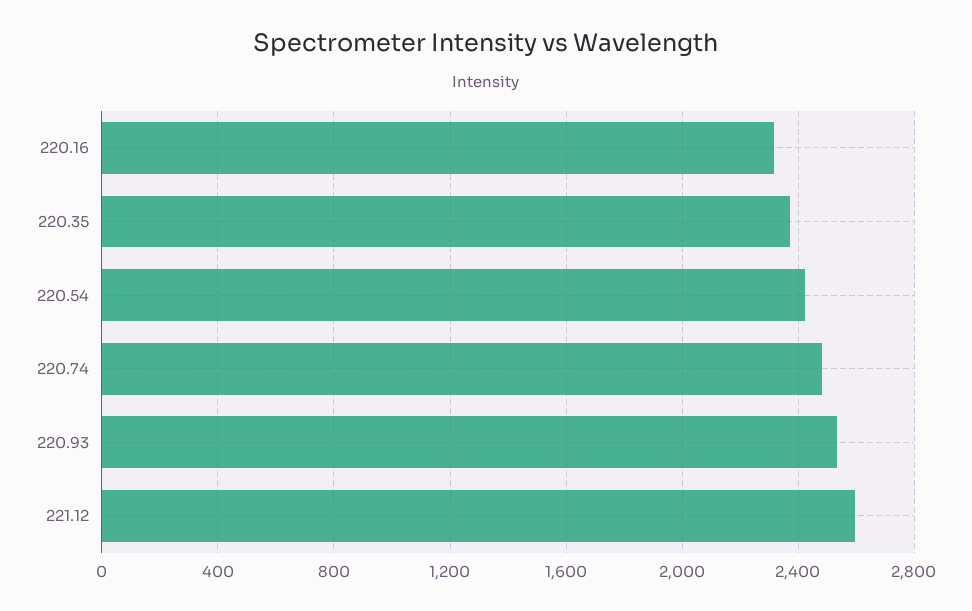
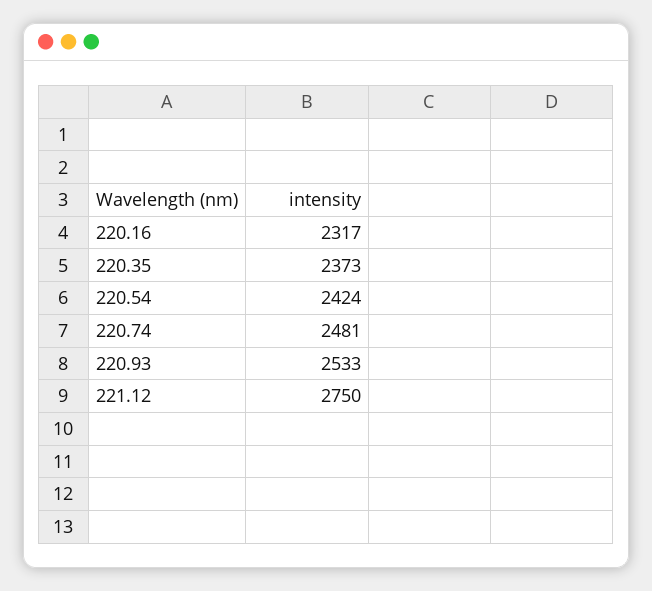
221.12: 2600 -> 2750

